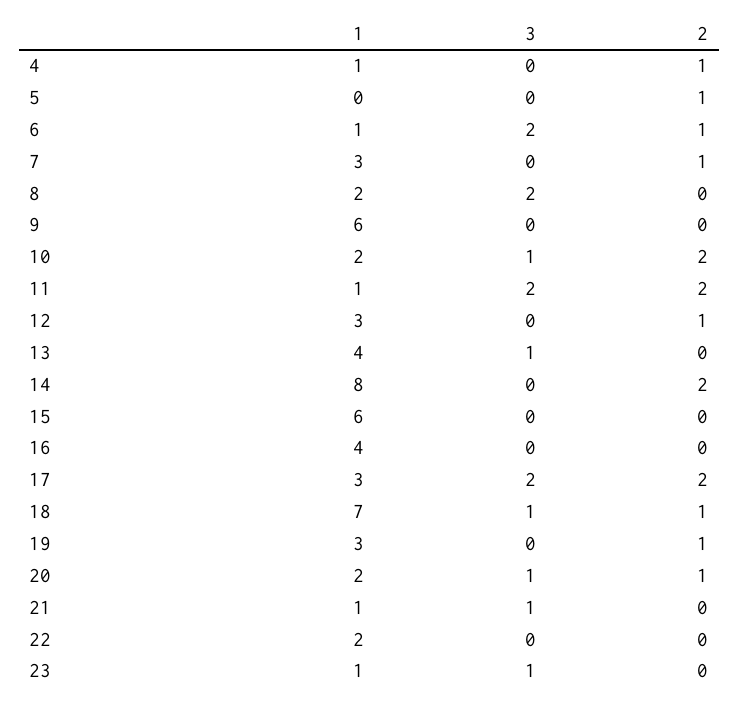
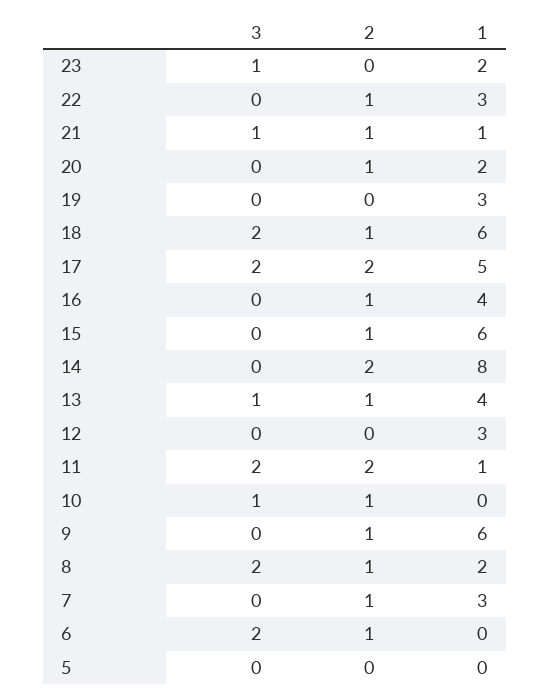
1, 4: 1 -> none
3, 4: 0 -> none
2, 4: 1 -> none
2, 5: 1 -> 0
1, 6: 1 -> 0
2, 8: 0 -> 1
2, 9: 0 -> 1
1, 10: 2 -> 0
2, 10: 2 -> 1
2, 12: 1 -> 0
2, 13: 0 -> 1
2, 15: 0 -> 1
2, 16: 0 -> 1
1, 17: 3 -> 5
1, 18: 7 -> 6
3, 18: 1 -> 2
2, 19: 1 -> 0
3, 20: 1 -> 0
2, 21: 0 -> 1
1, 22: 2 -> 3
2, 22: 0 -> 1
1, 23: 1 -> 2

